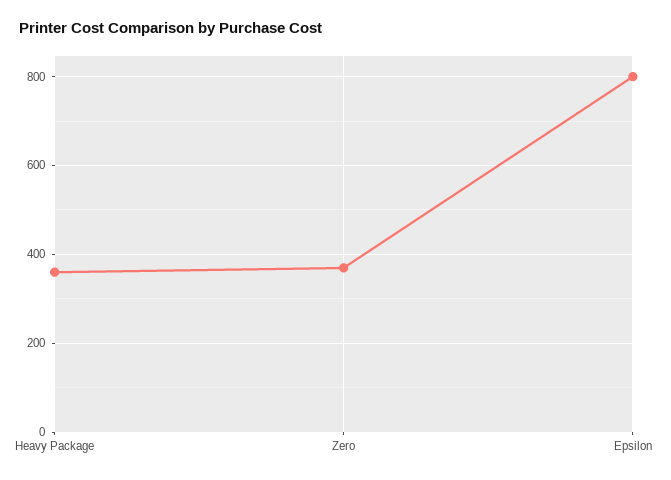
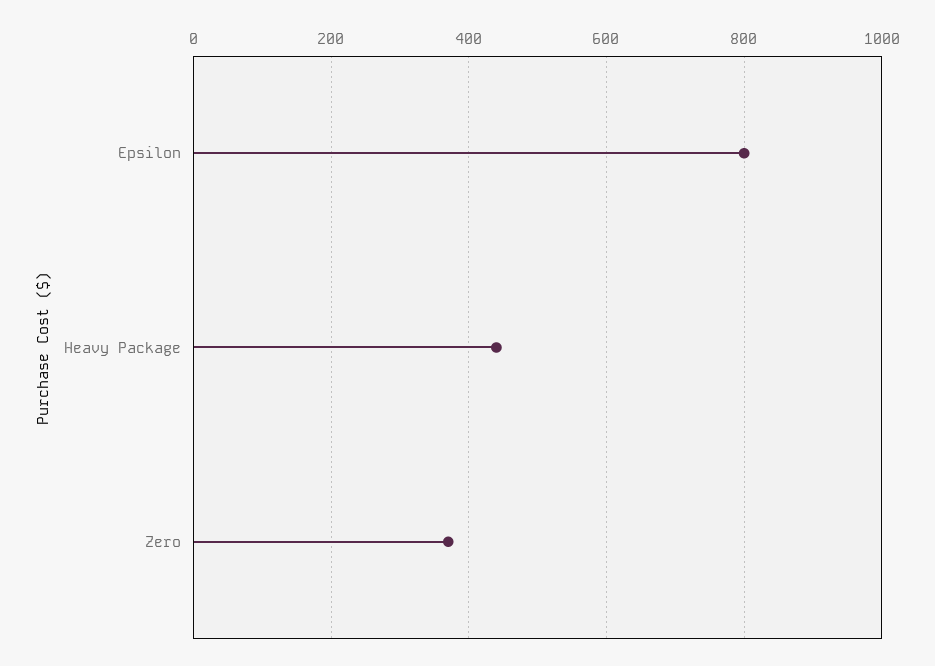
Heavy Package: 360 -> 440

